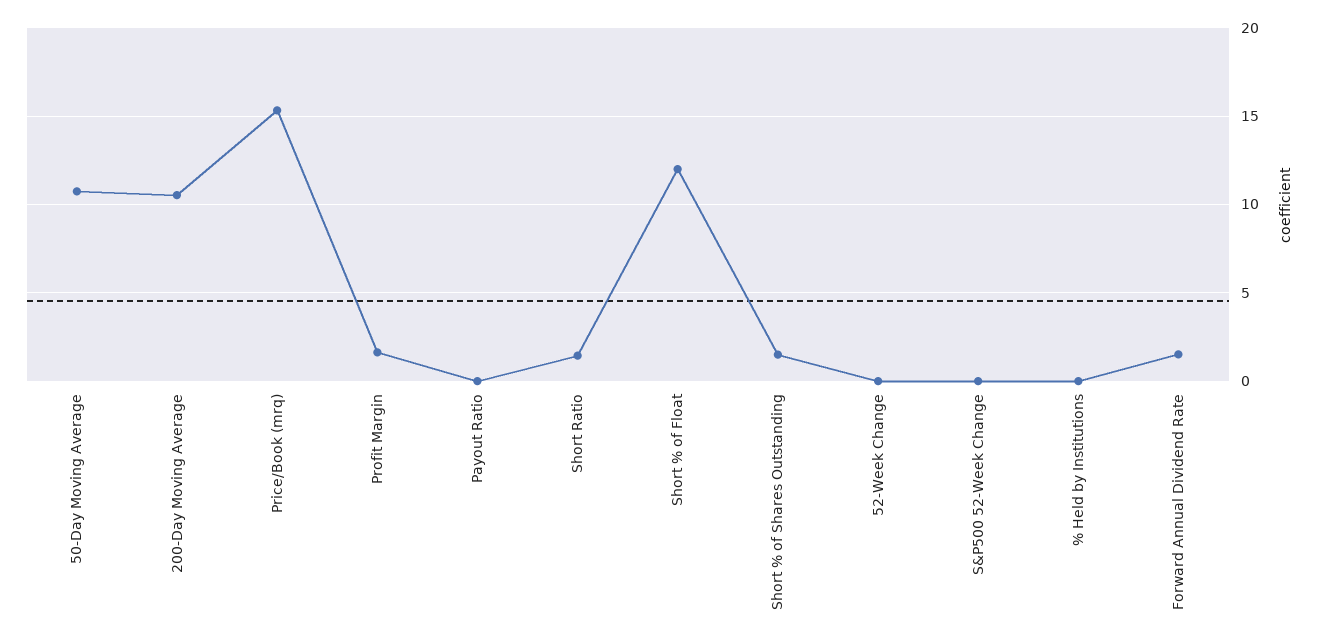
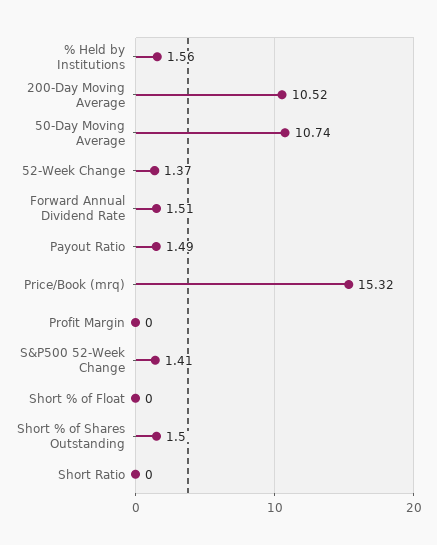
Profit Margin: 1.5 -> 0
Payout Ratio: 0 -> 1.49
Short Ratio: 1.5 -> 0
Short % of Float: 12 -> 0
52-Week Change: 0 -> 1.37
S&P500 52-Week Change: 0 -> 1.41
% Held by Institutions: 0 -> 1.56

